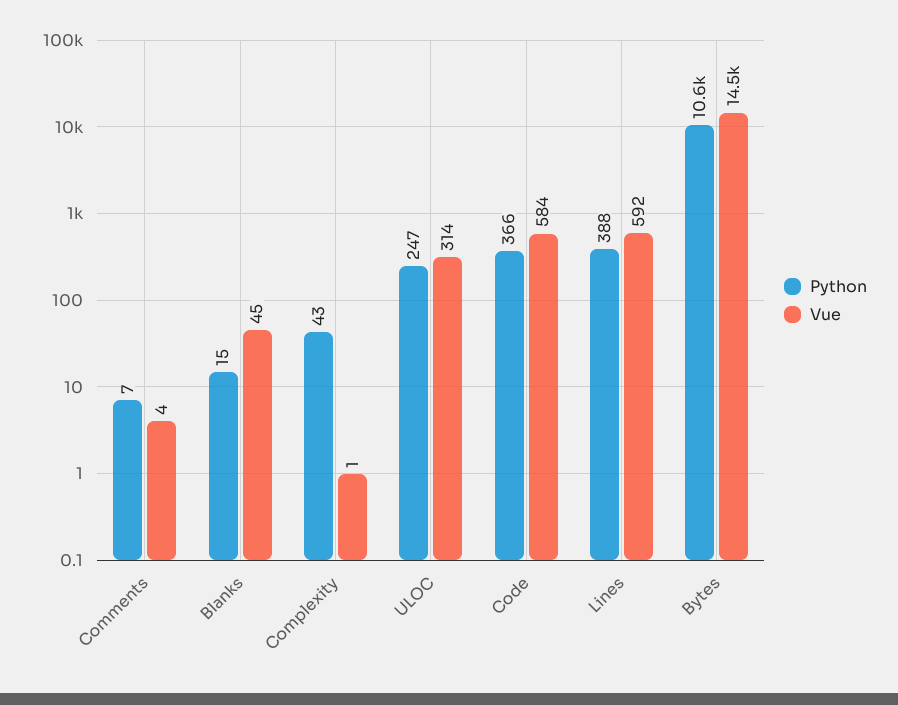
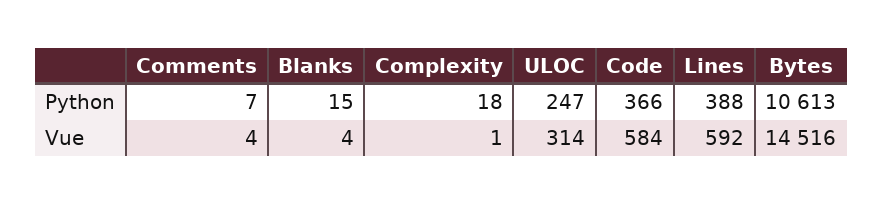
Vue, Blanks: 45 -> 4
Python, Complexity: 43 -> 18

